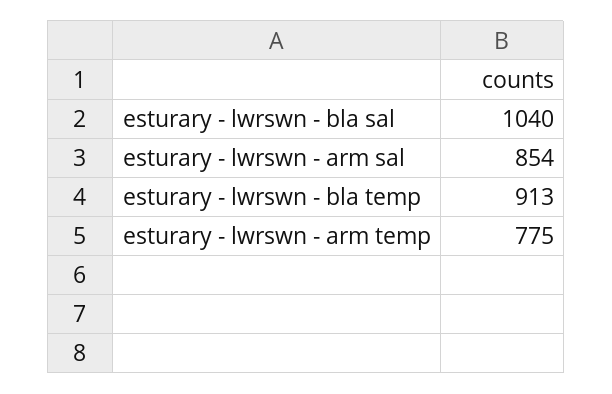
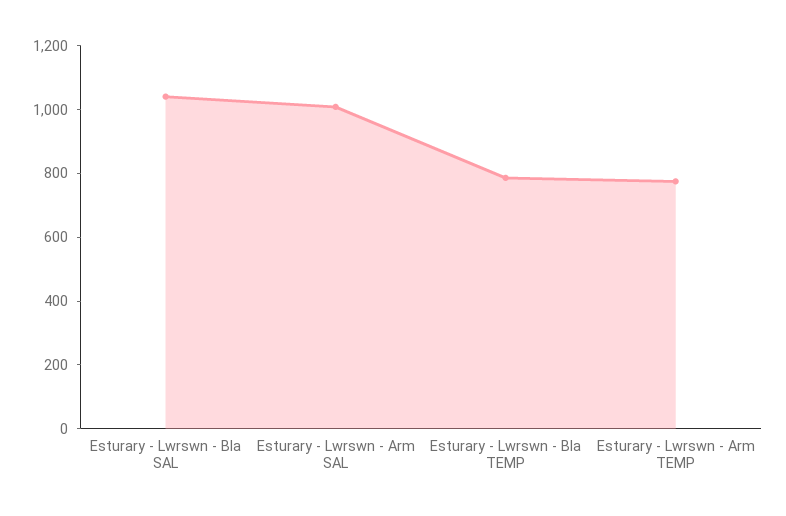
esturary - lwrswn - arm sal: 854 -> 1000
esturary - lwrswn - bla temp: 913 -> 800

